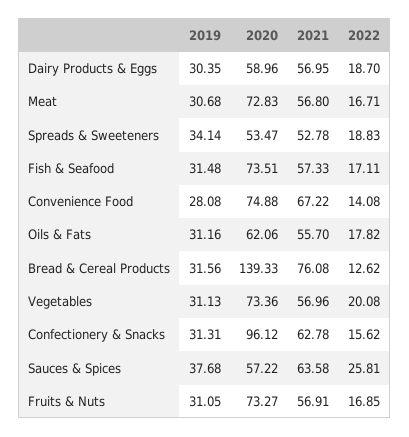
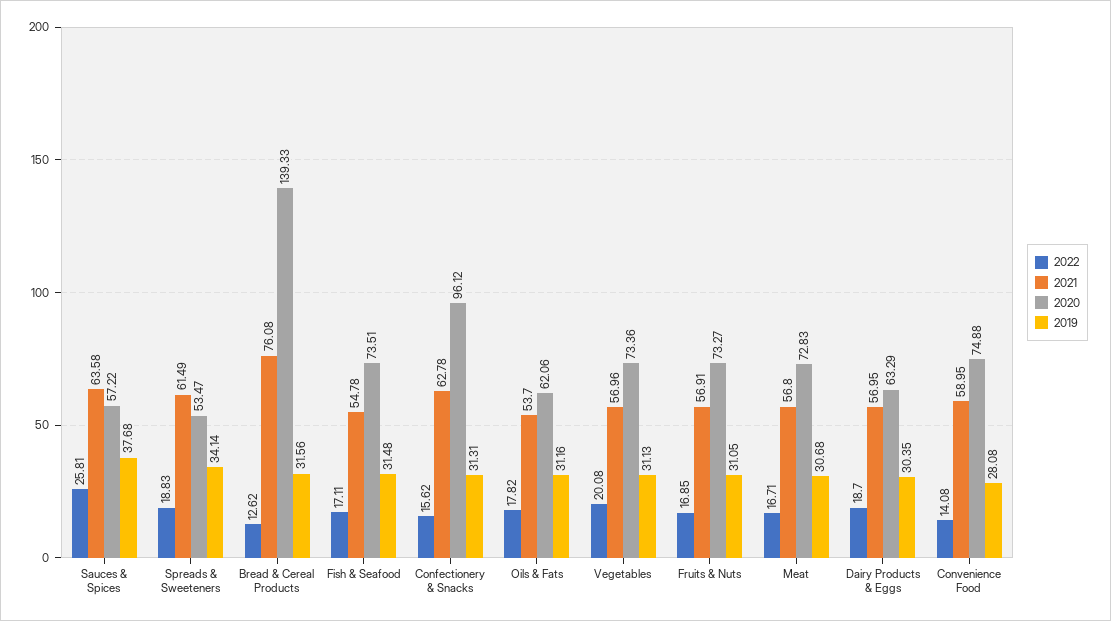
2020, Dairy Products & Eggs: 58.96 -> 63.29
2021, Spreads & Sweeteners: 52.78 -> 61.49
2021, Fish & Seafood: 57.33 -> 54.78
2021, Convenience Food: 67.22 -> 58.95
2021, Oils & Fats: 55.7 -> 53.7

